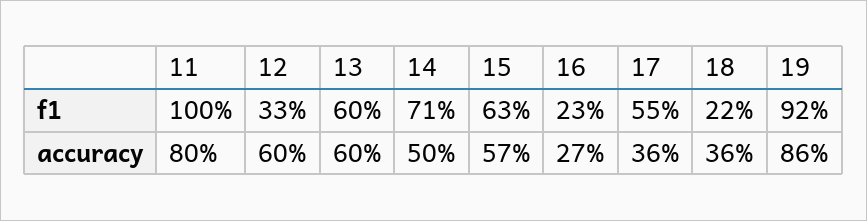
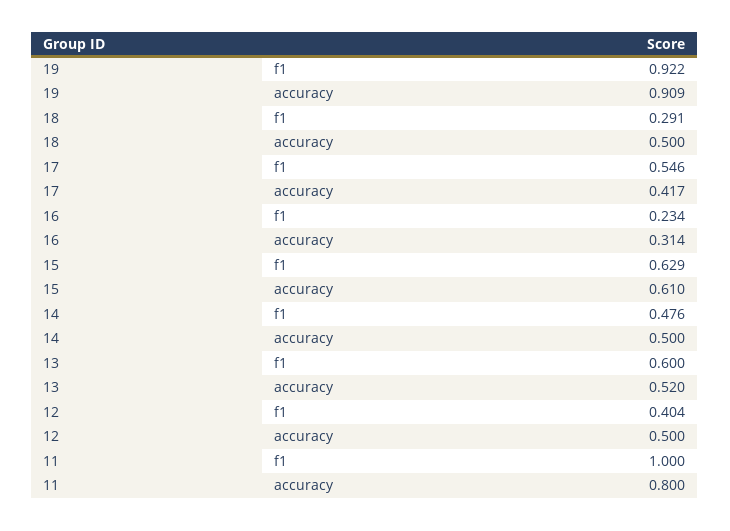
12, f1: 0.33 -> 0.404
14, f1: 0.71 -> 0.476
18, f1: 0.22 -> 0.291
12, accuracy: 0.6 -> 0.5
13, accuracy: 0.6 -> 0.52
15, accuracy: 0.57 -> 0.61
16, accuracy: 0.27 -> 0.314
17, accuracy: 0.36 -> 0.417
18, accuracy: 0.36 -> 0.5
19, accuracy: 0.86 -> 0.909

